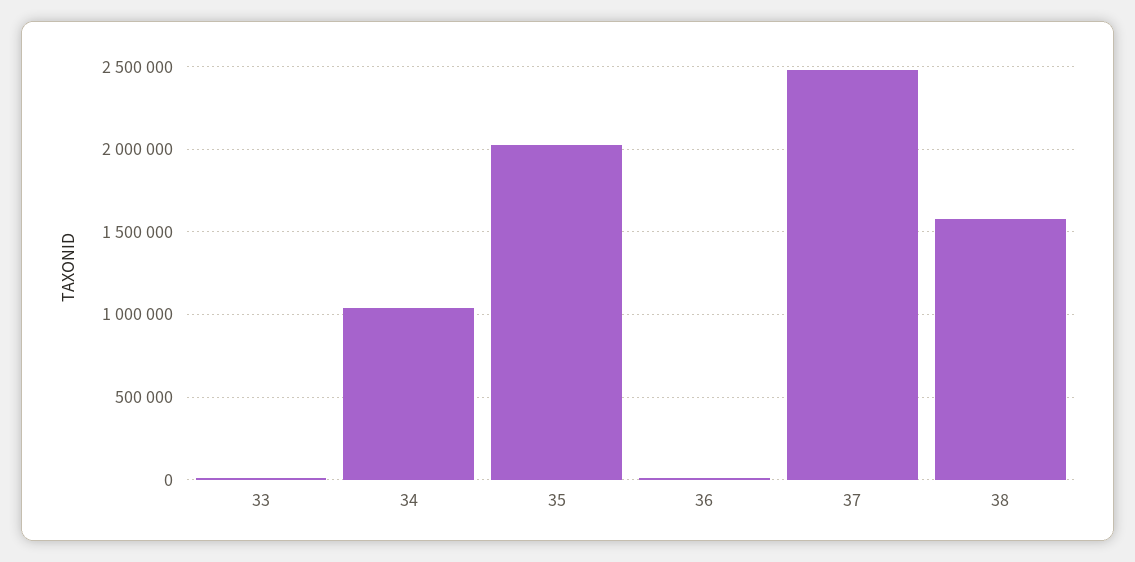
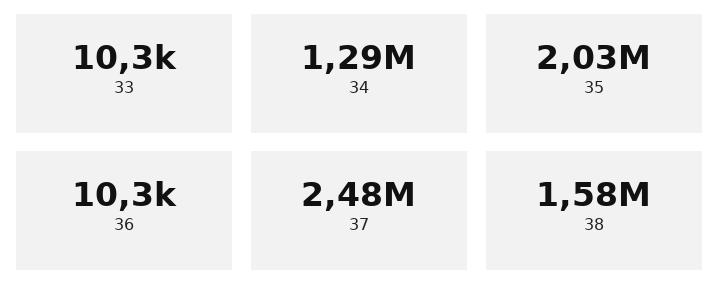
34: 1050000 -> 1290000

